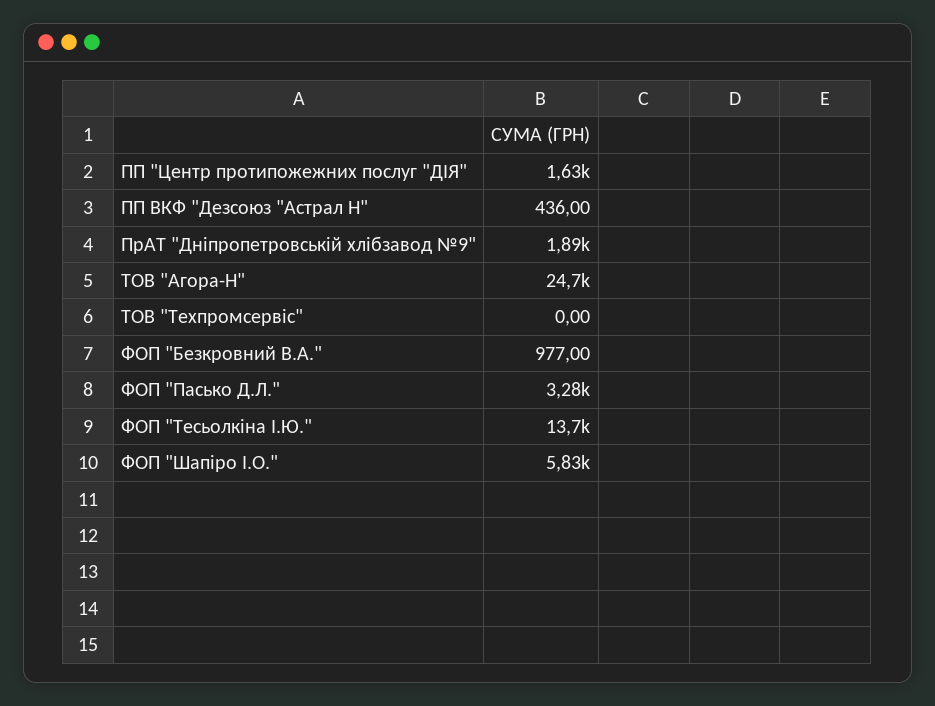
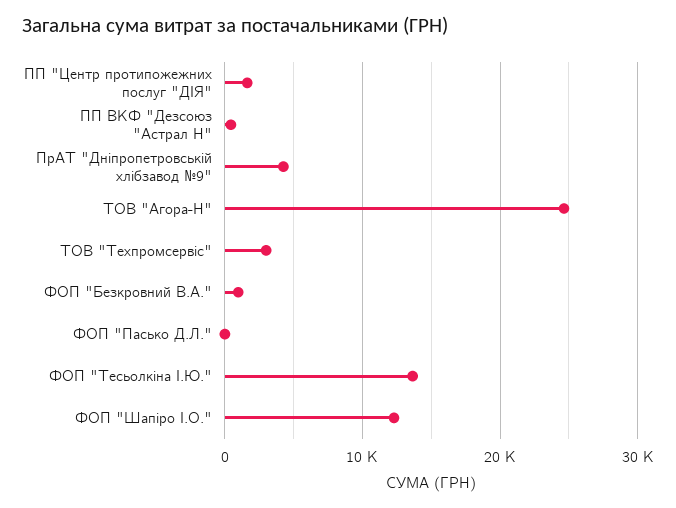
ПрАТ "Дніпропетровській хлібзавод №9": 1890 -> 4000
ТОВ "Техпромсервіс": 0 -> 3000
ФОП "Пасько Д.Л.": 3280 -> 0
ФОП "Шапіро І.О.": 5830 -> 12000

